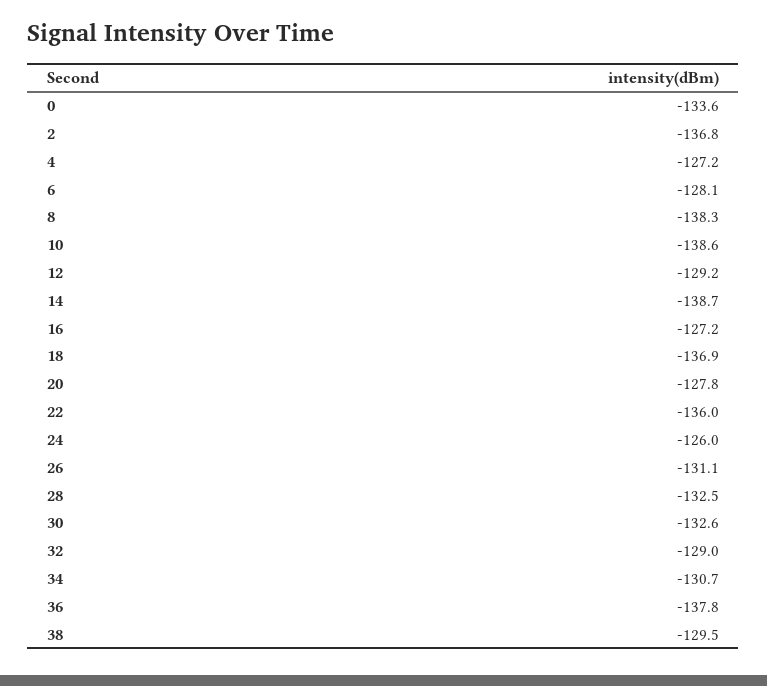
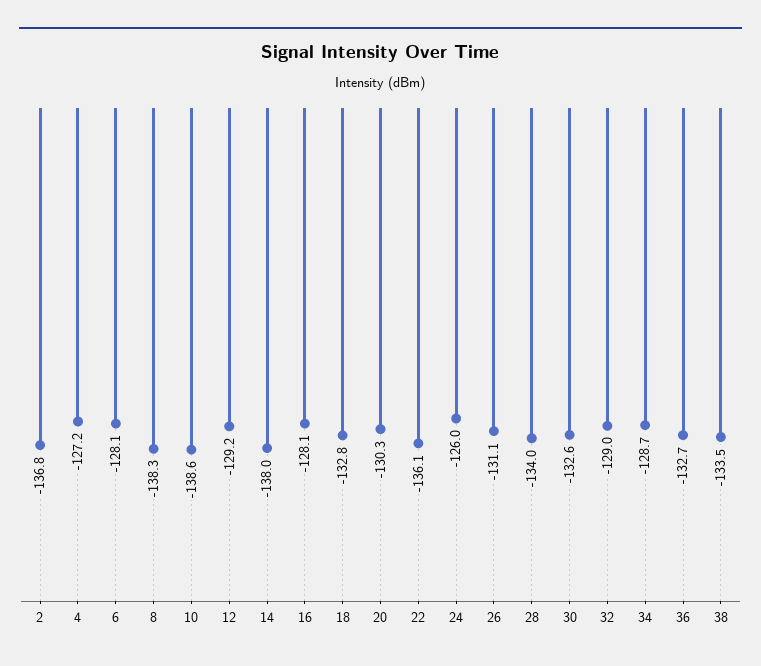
0: -133.6 -> none
14: -138.7 -> -138
16: -127.2 -> -128.1
18: -136.9 -> -132.8
20: -127.8 -> -130.3
22: -136 -> -136.1
28: -132.5 -> -134
34: -130.7 -> -128.7
36: -137.8 -> -132.7
38: -129.5 -> -133.5

